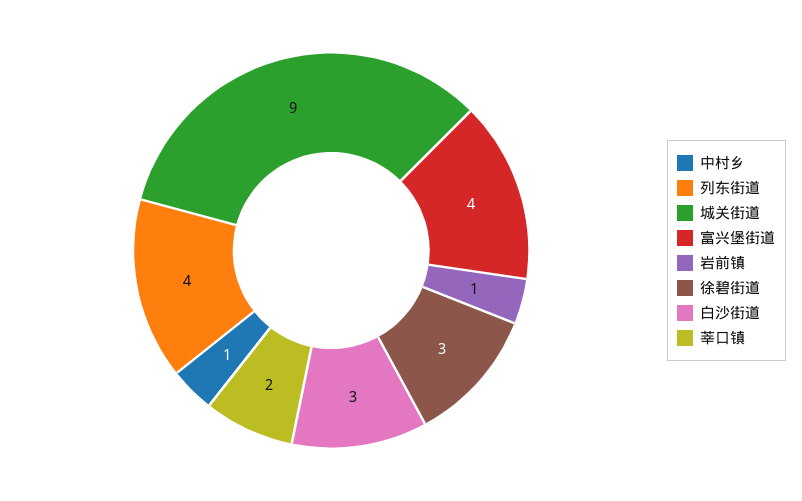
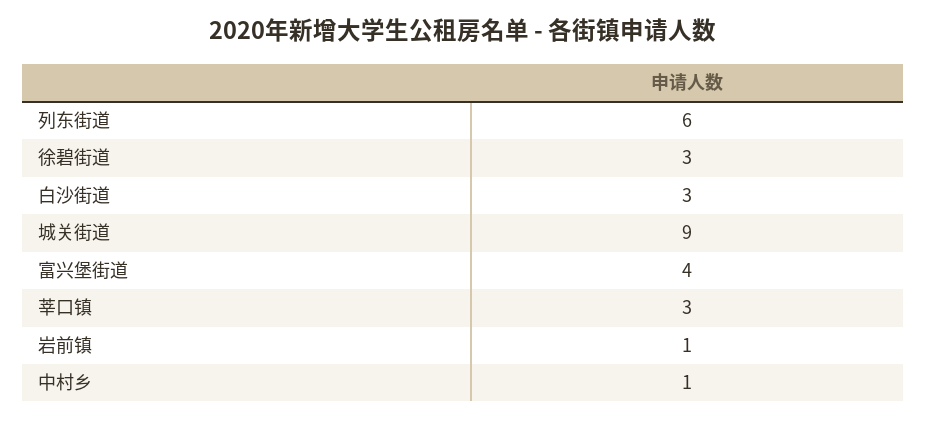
列东街道: 4 -> 6
莘口镇: 2 -> 3

